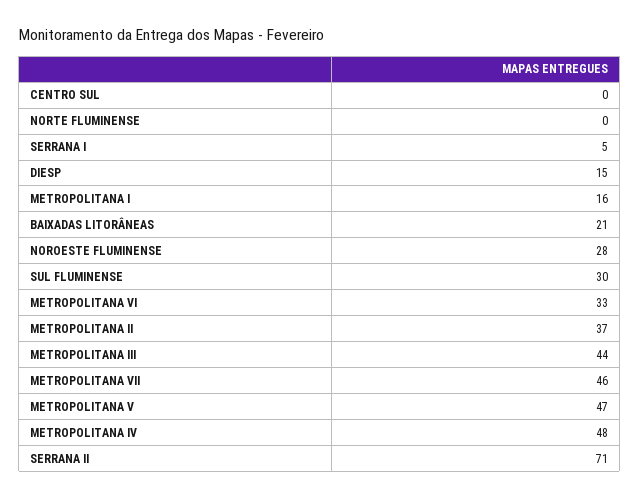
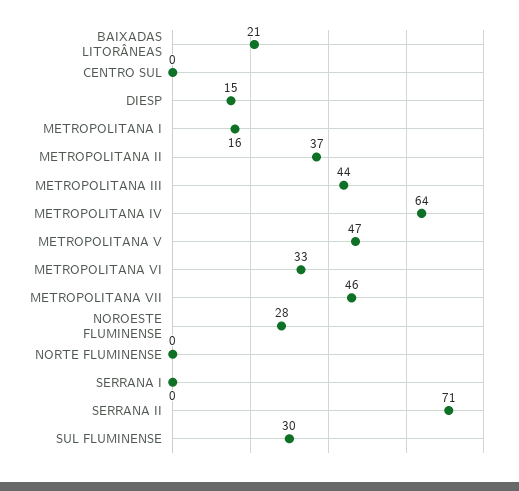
SERRANA I: 5 -> 0
METROPOLITANA IV: 48 -> 64

